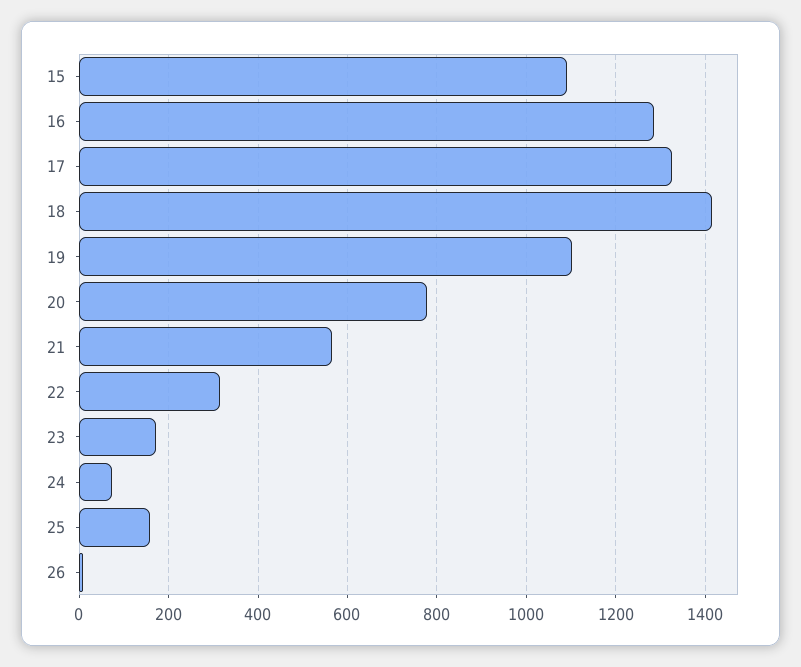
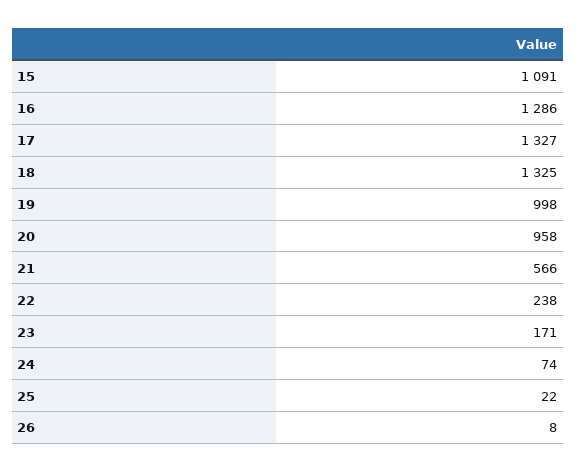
18: 1420 -> 1325
19: 1100 -> 998
20: 780 -> 958
22: 320 -> 238
25: 160 -> 22

